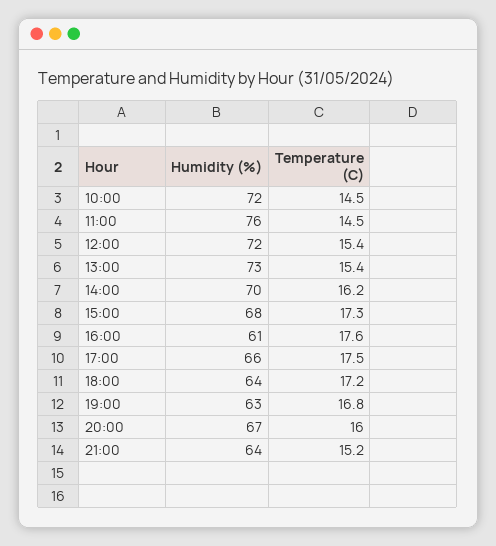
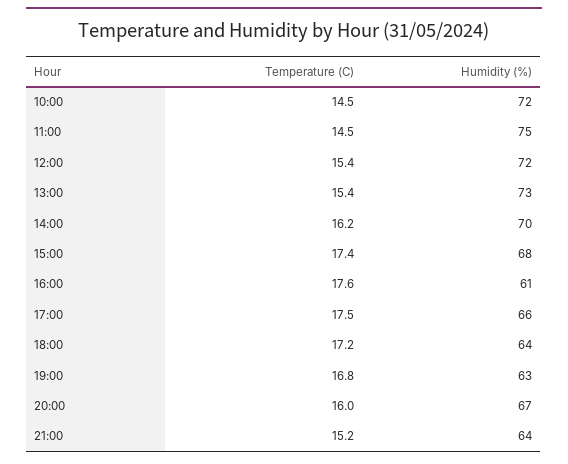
Humidity (%), 11:00: 76 -> 75
Temperature (C), 15:00: 17.3 -> 17.4

